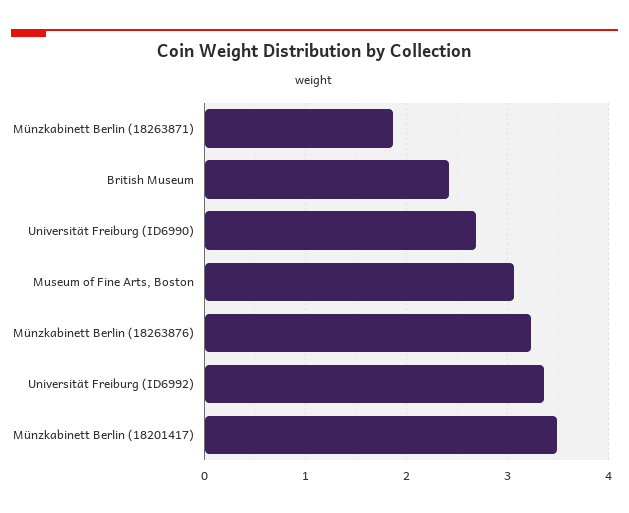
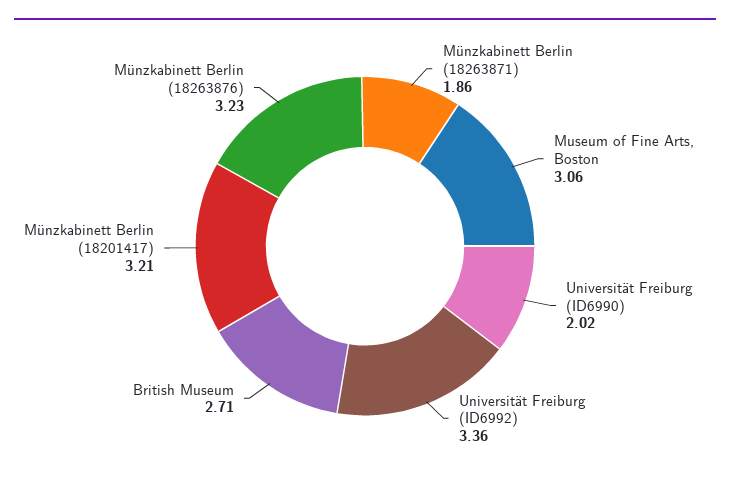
British Museum: 2.4 -> 2.71
Universität Freiburg (ID6990): 2.7 -> 2.02
Münzkabinett Berlin (18201417): 3.5 -> 3.21

